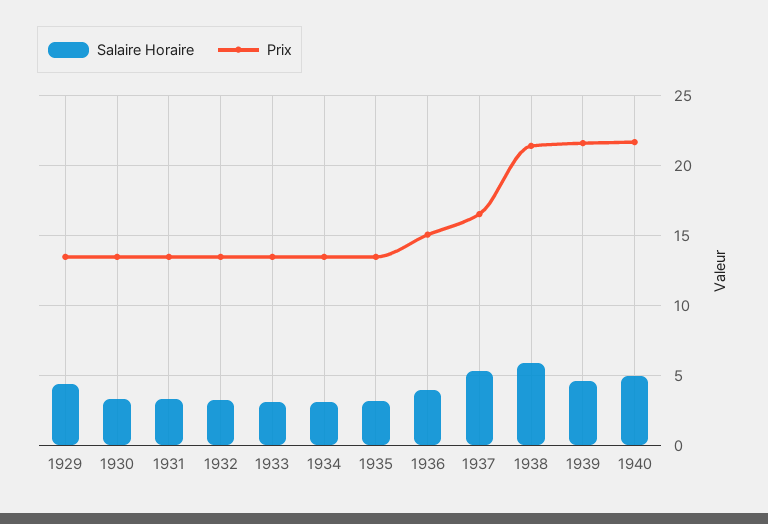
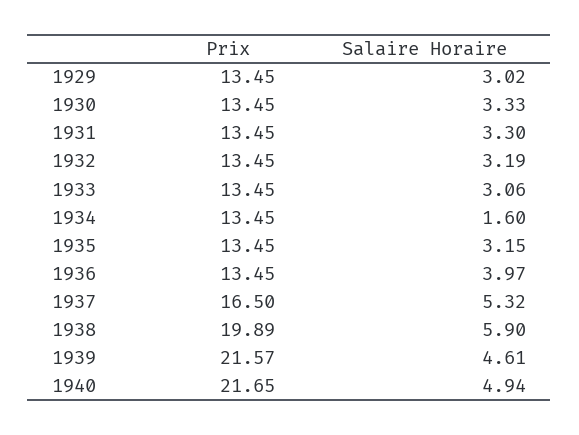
Salaire Horaire, 1929: 4.5 -> 3.02
Salaire Horaire, 1934: 3 -> 1.6
Prix, 1936: 15 -> 13.45
Prix, 1938: 21.5 -> 19.89

